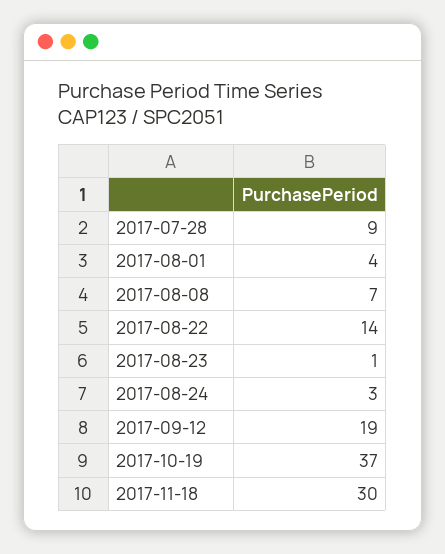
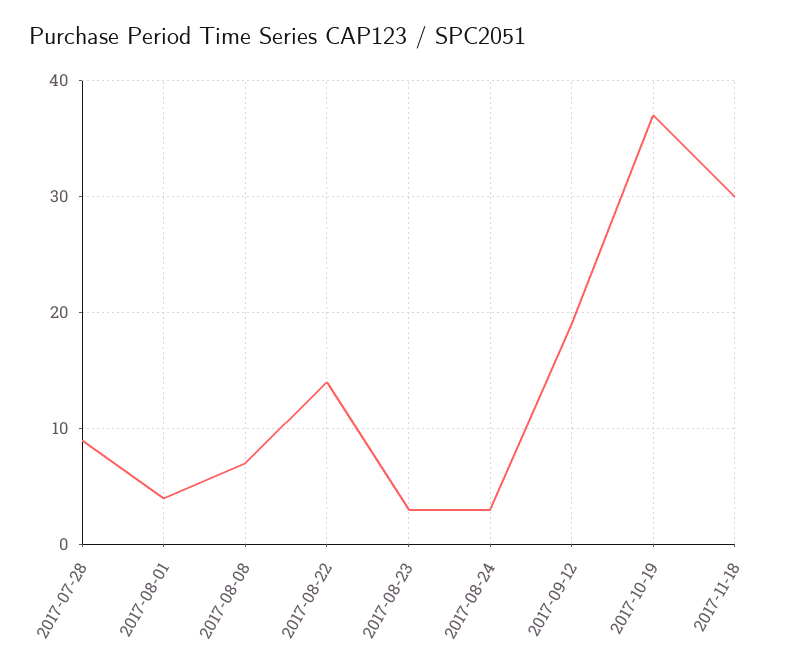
2017-08-23: 1 -> 3

